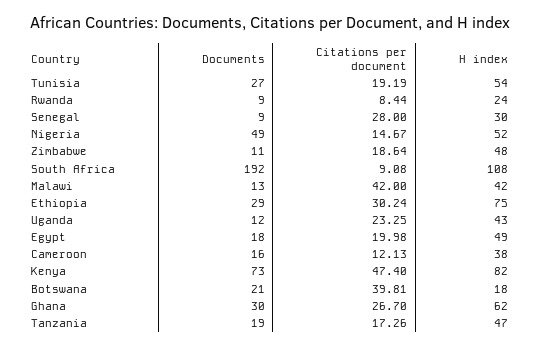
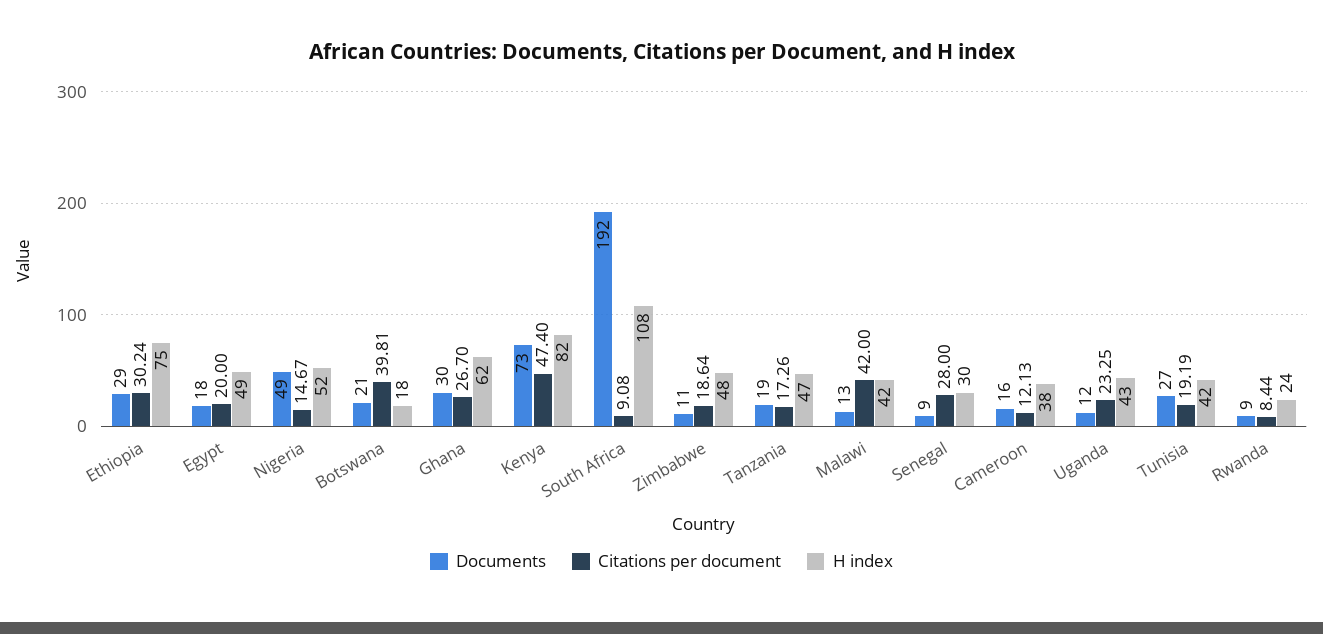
H index, Tunisia: 54 -> 42
Citations per document, Egypt: 19.98 -> 20

